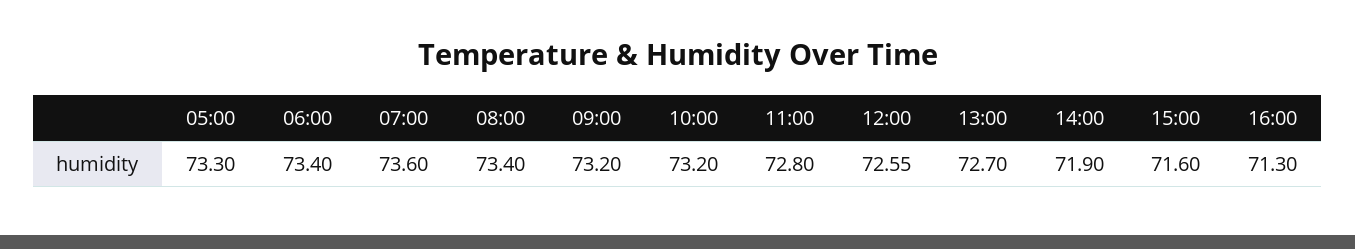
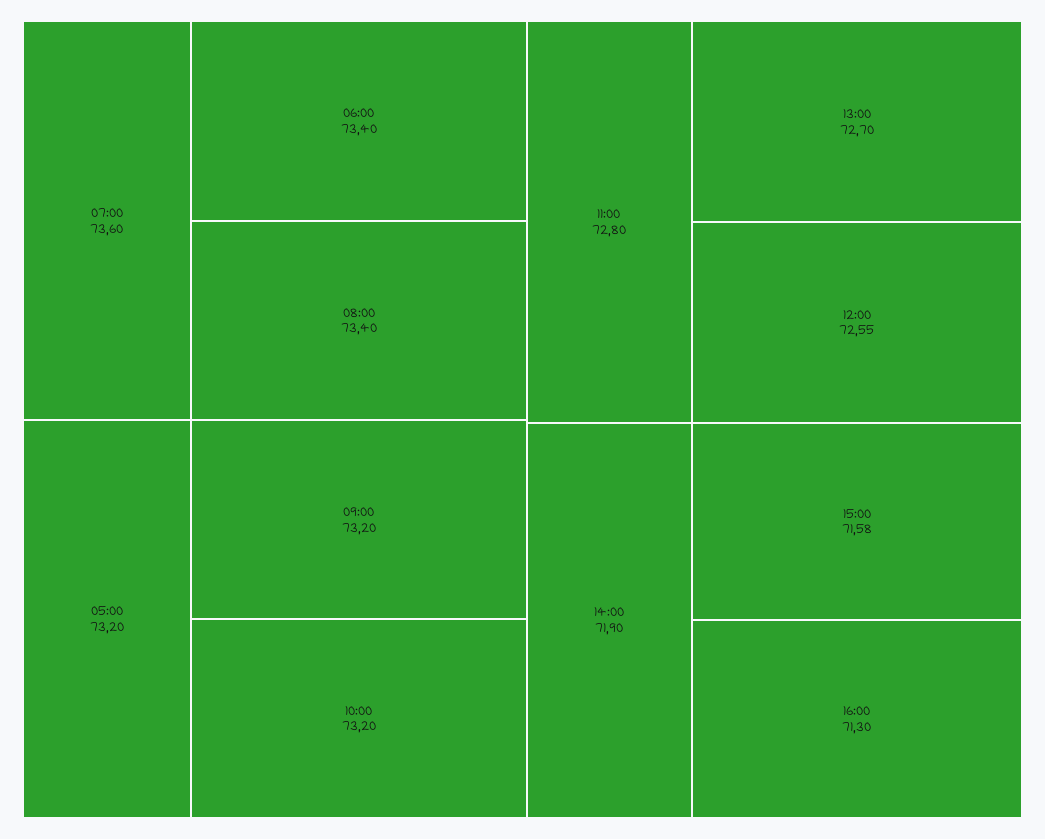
05:00: 73.3 -> 73.2
15:00: 71.6 -> 71.58

